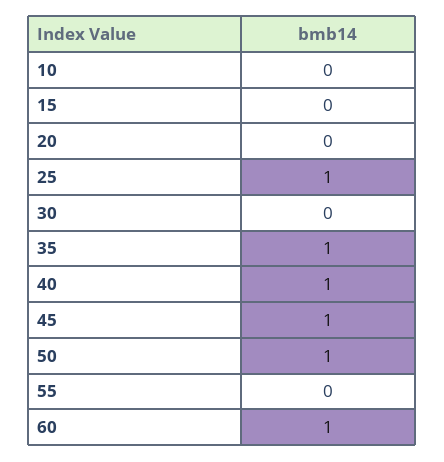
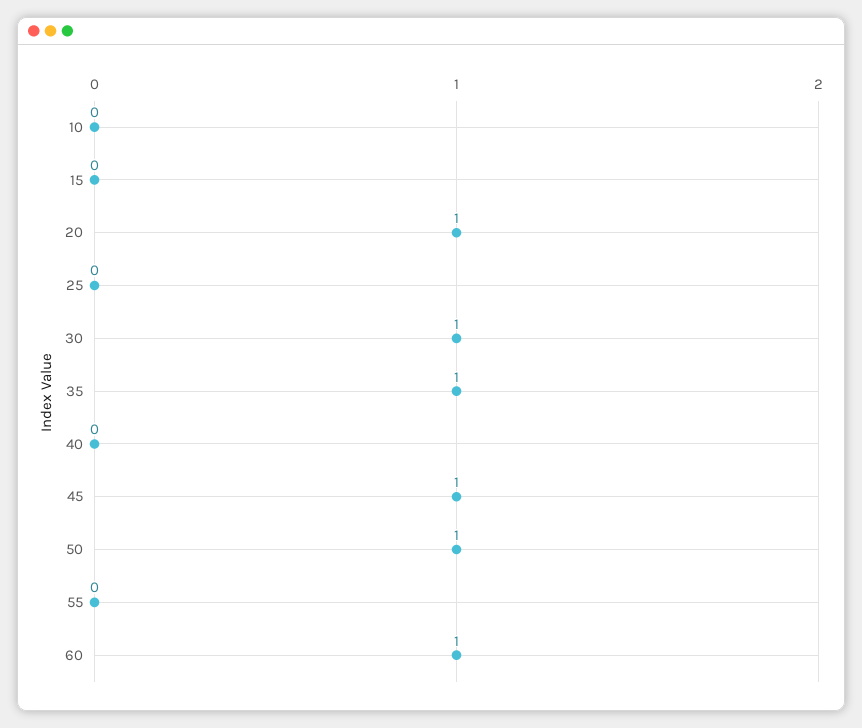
20: 0 -> 1
25: 1 -> 0
30: 0 -> 1
40: 1 -> 0

